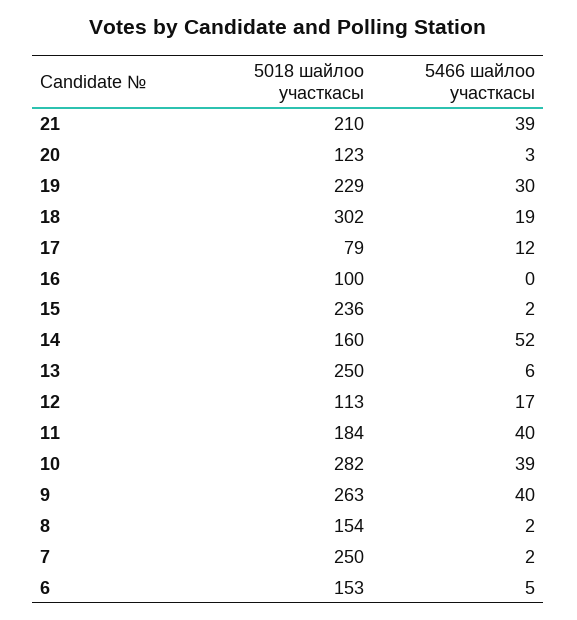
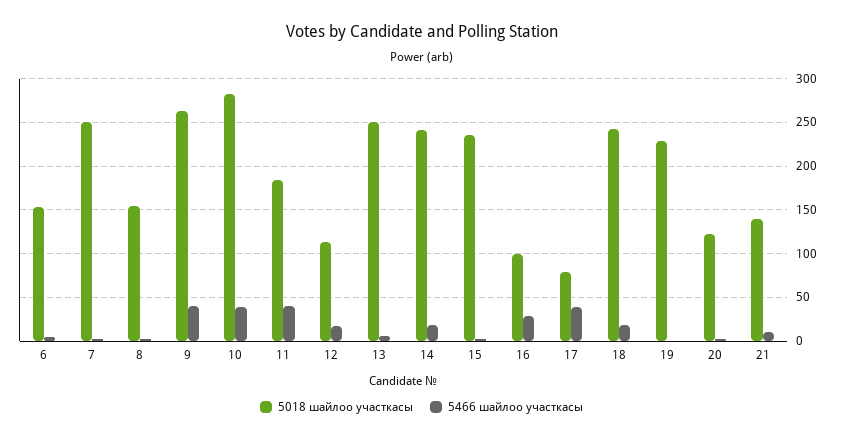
5018 шайлоо участкасы, 21: 210 -> 140
5466 шайлоо участкасы, 21: 39 -> 10
5466 шайлоо участкасы, 19: 30 -> 0
5018 шайлоо участкасы, 18: 302 -> 240
5466 шайлоо участкасы, 17: 12 -> 40
5466 шайлоо участкасы, 16: 0 -> 30
5018 шайлоо участкасы, 14: 160 -> 240
5466 шайлоо участкасы, 14: 52 -> 20

